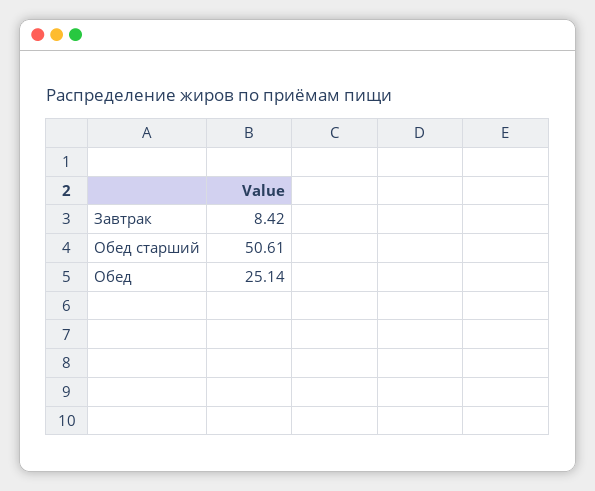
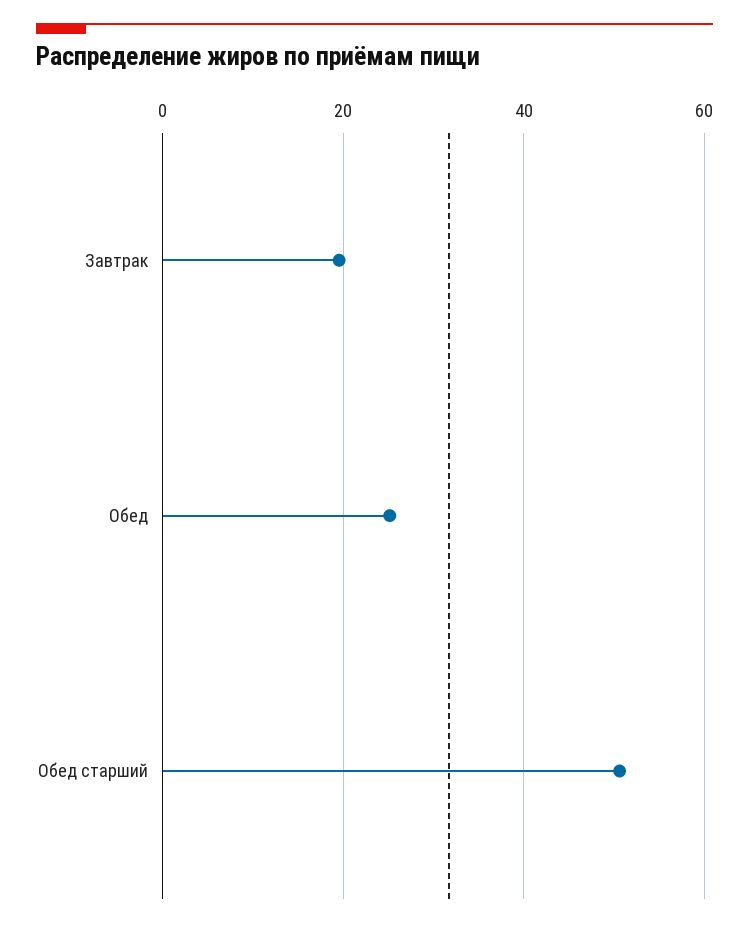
Завтрак: 8.42 -> 20

